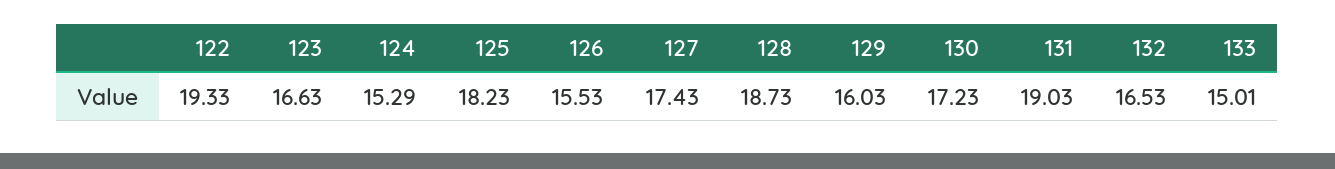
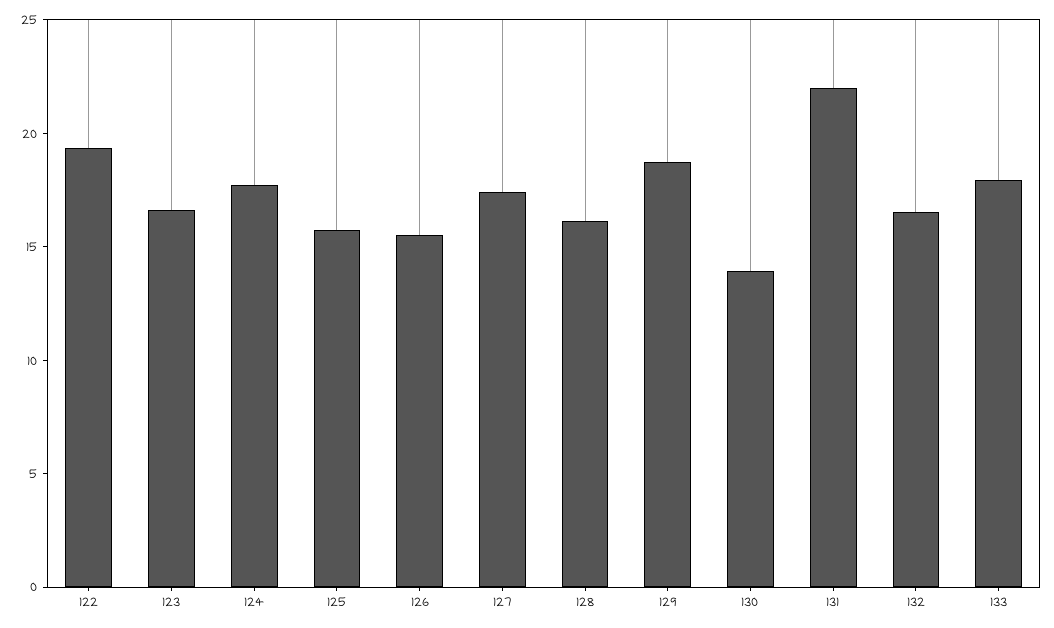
124: 15.29 -> 18
125: 18.23 -> 16
128: 18.73 -> 16
129: 16.03 -> 19
130: 17.23 -> 14
131: 19.03 -> 22
133: 15.01 -> 18

